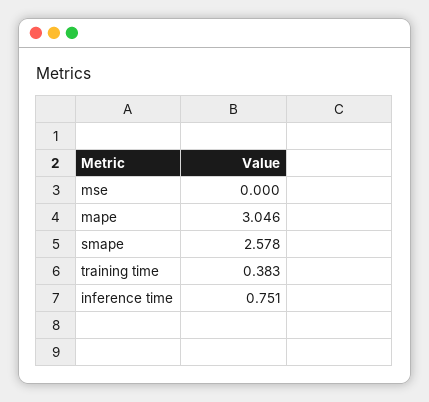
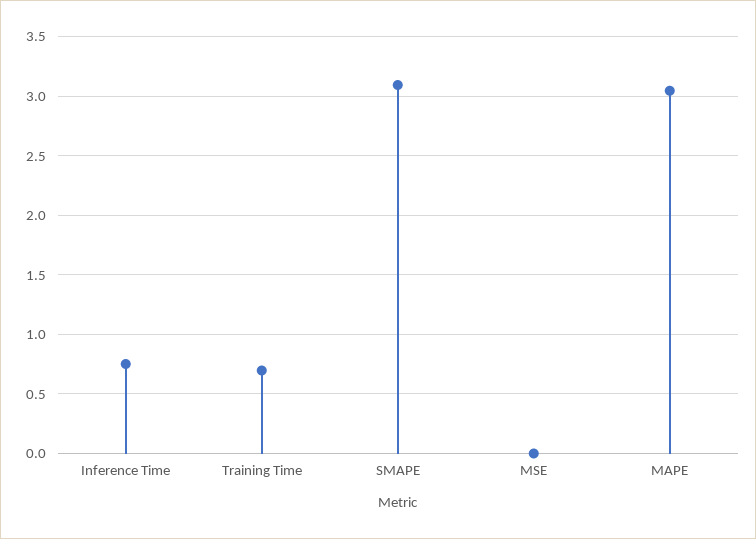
smape: 2.578 -> 3.1
training time: 0.383 -> 0.7

